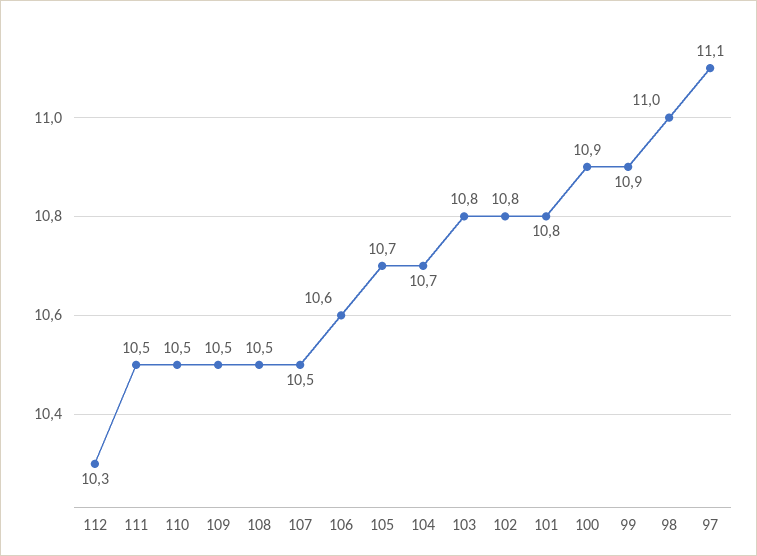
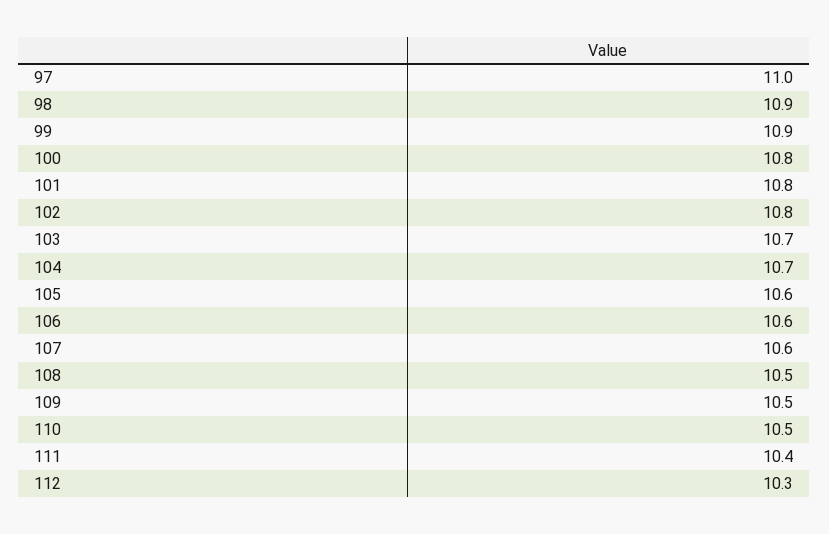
111: 10.5 -> 10.4
107: 10.5 -> 10.6
105: 10.7 -> 10.6
103: 10.8 -> 10.7
100: 10.9 -> 10.8
98: 11 -> 10.9
97: 11.1 -> 11

